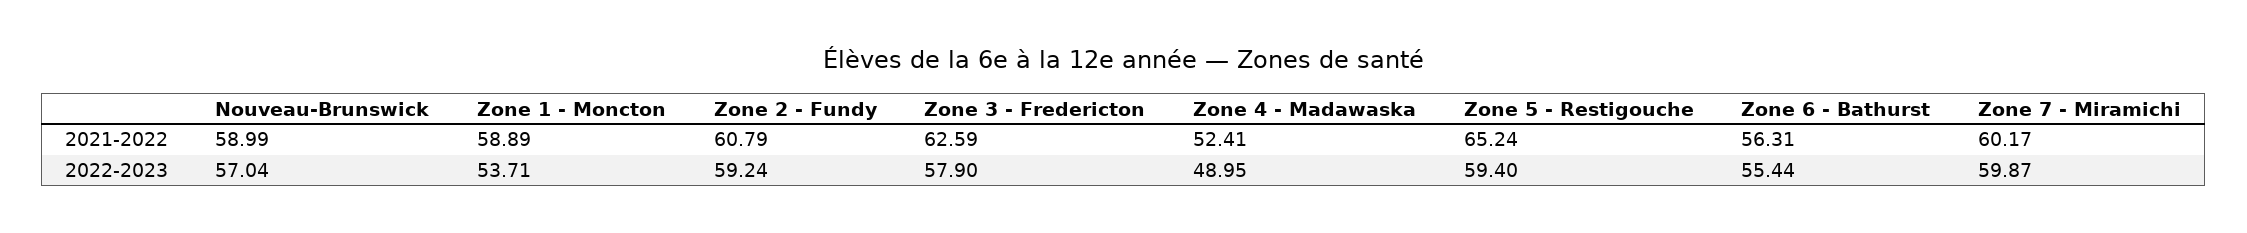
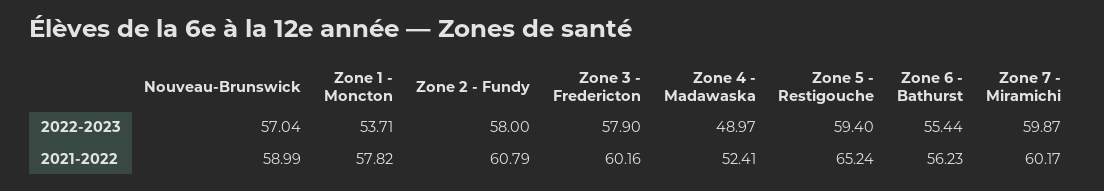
Zone 1 - Moncton, 2021-2022: 58.89 -> 57.82
Zone 3 - Fredericton, 2021-2022: 62.59 -> 60.16
Zone 6 - Bathurst, 2021-2022: 56.31 -> 56.23
Zone 2 - Fundy, 2022-2023: 59.24 -> 58
Zone 4 - Madawaska, 2022-2023: 48.95 -> 48.97

